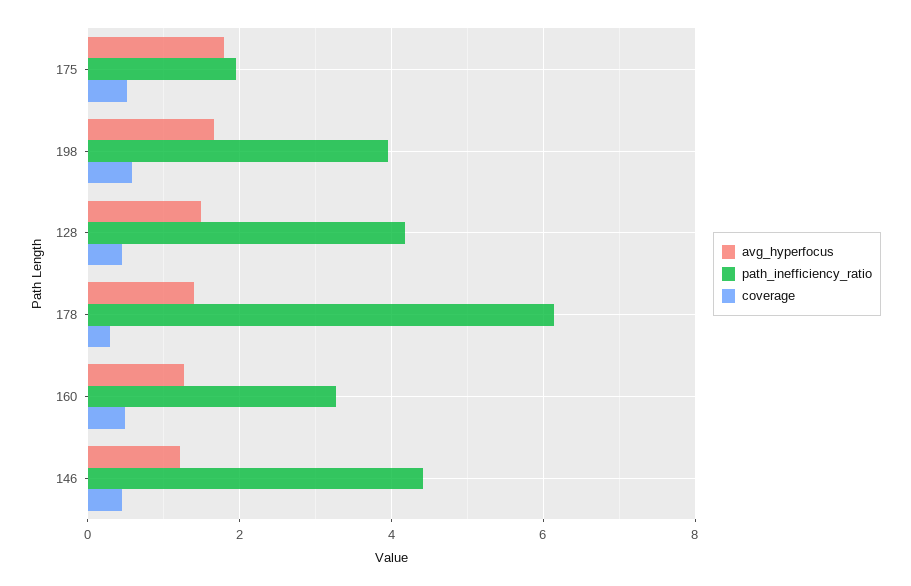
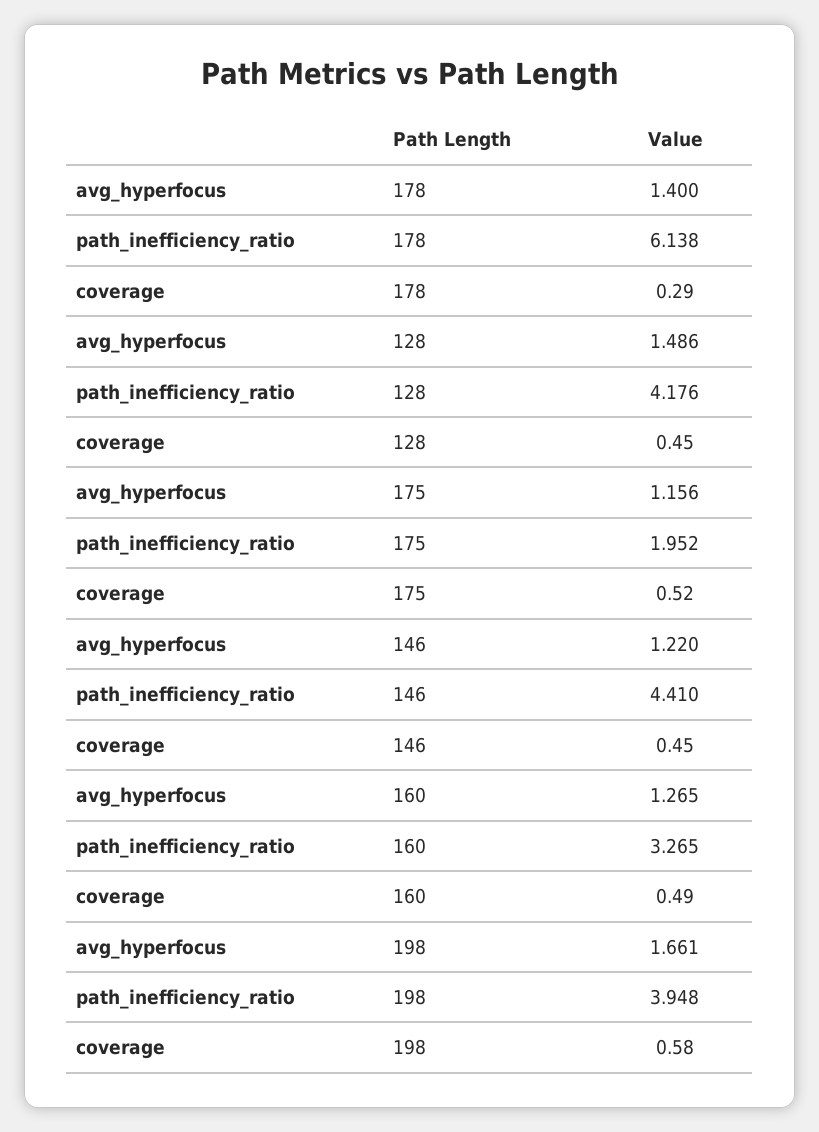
avg_hyperfocus, 175: 1.8 -> 1.156

